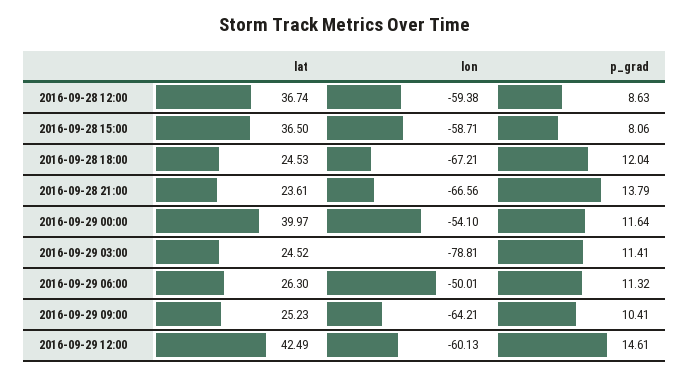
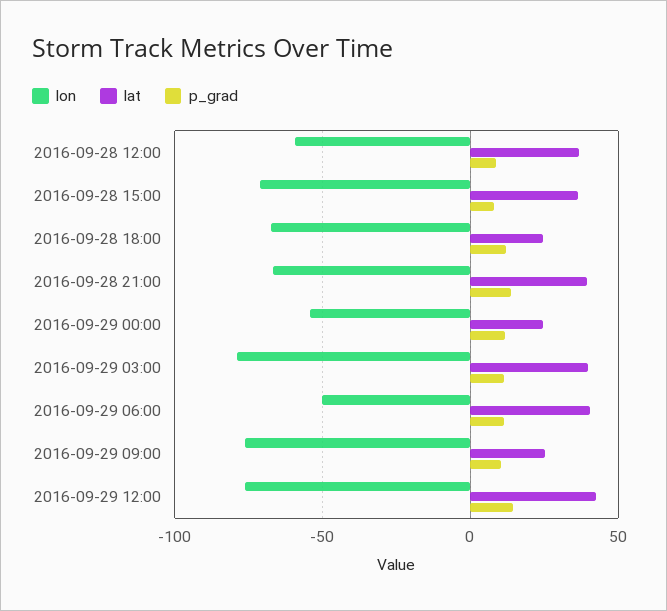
lon, 2016-09-28 15:00: -58.71 -> -70
lat, 2016-09-28 21:00: 23.61 -> 40
lat, 2016-09-29 00:00: 39.97 -> 25
lat, 2016-09-29 03:00: 24.52 -> 40
lat, 2016-09-29 06:00: 26.3 -> 40
lon, 2016-09-29 09:00: -64.21 -> -75
lon, 2016-09-29 12:00: -60.13 -> -75

